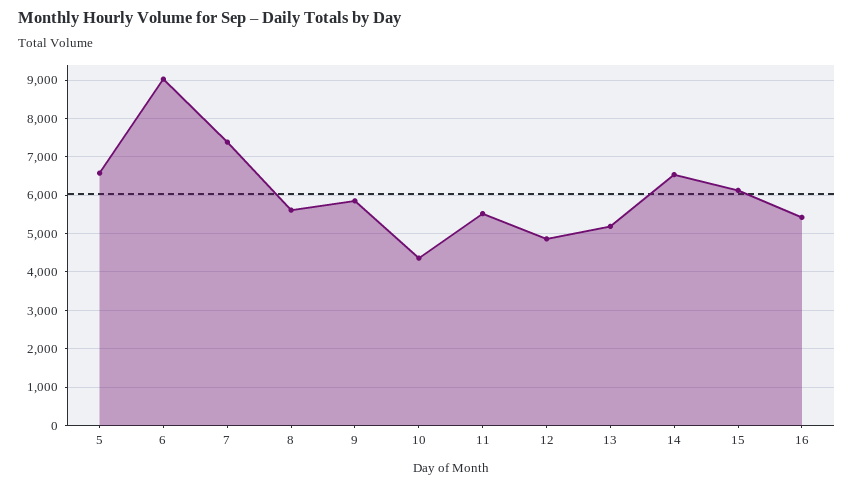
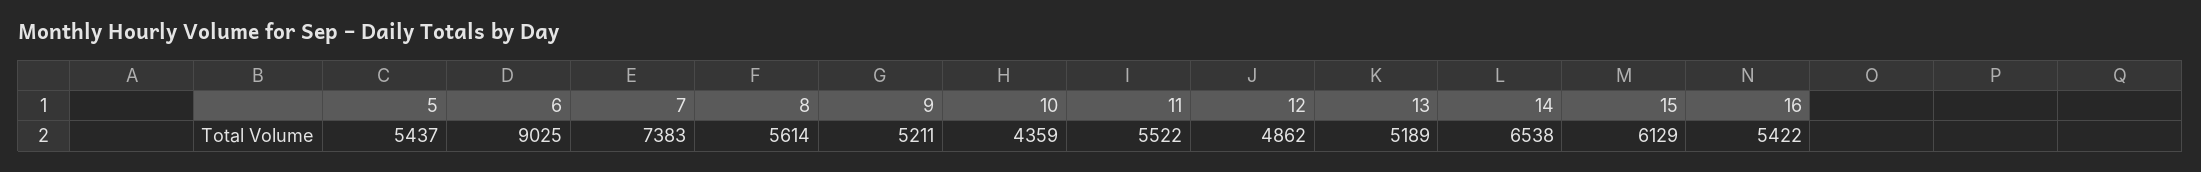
5: 6600 -> 5437
9: 5800 -> 5211

